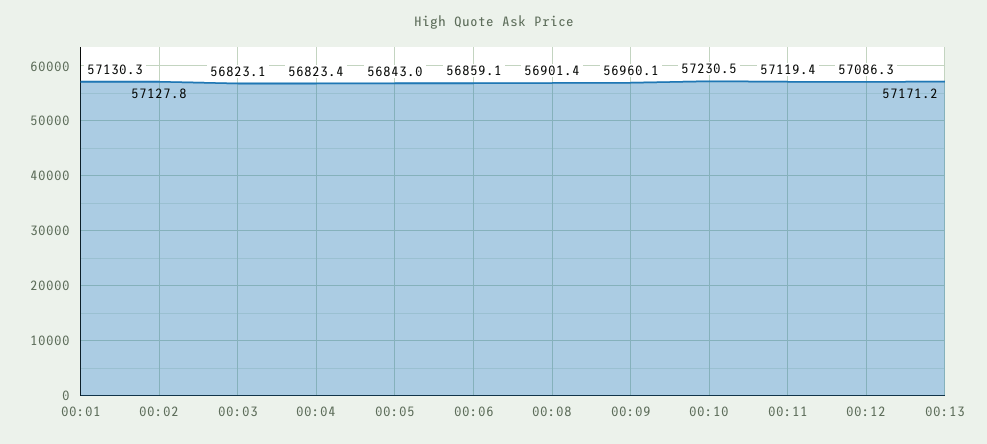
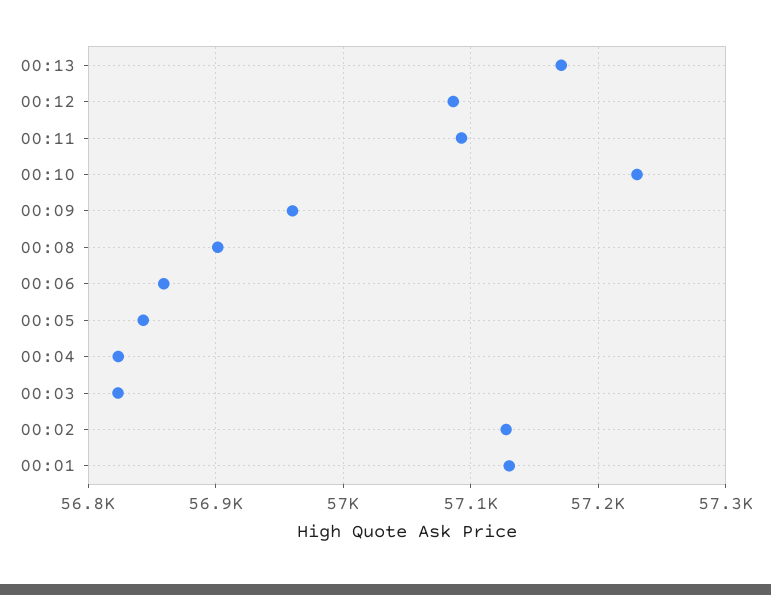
00:11: 57119.4 -> 57090

